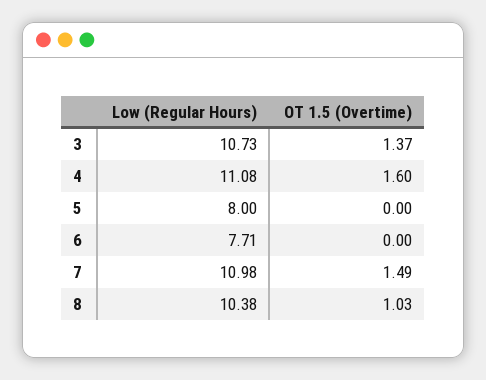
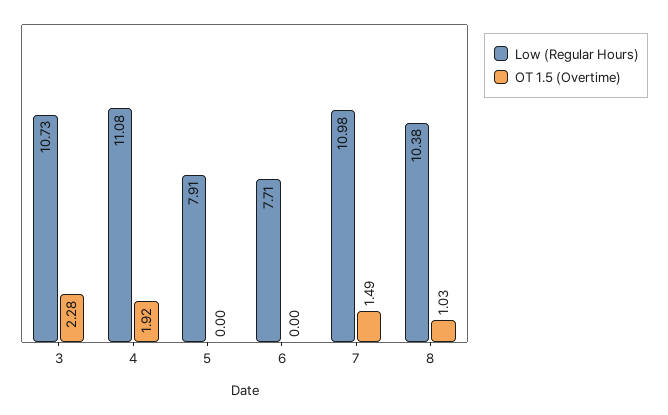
OT 1.5 (Overtime), 3: 1.37 -> 2.28
OT 1.5 (Overtime), 4: 1.6 -> 1.92
Low (Regular Hours), 5: 8 -> 7.91

